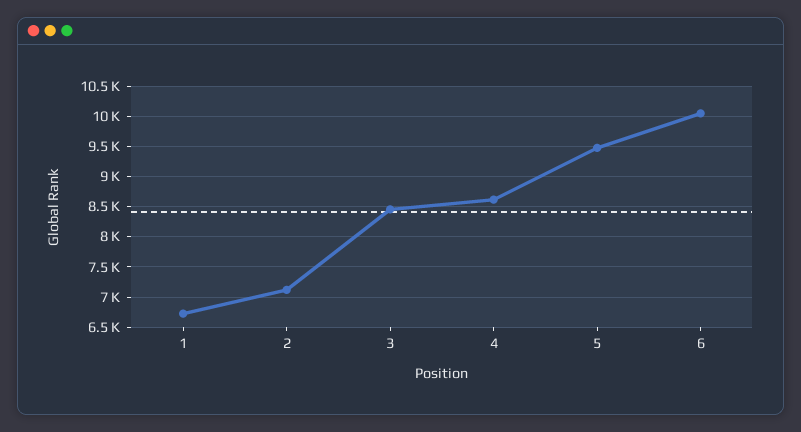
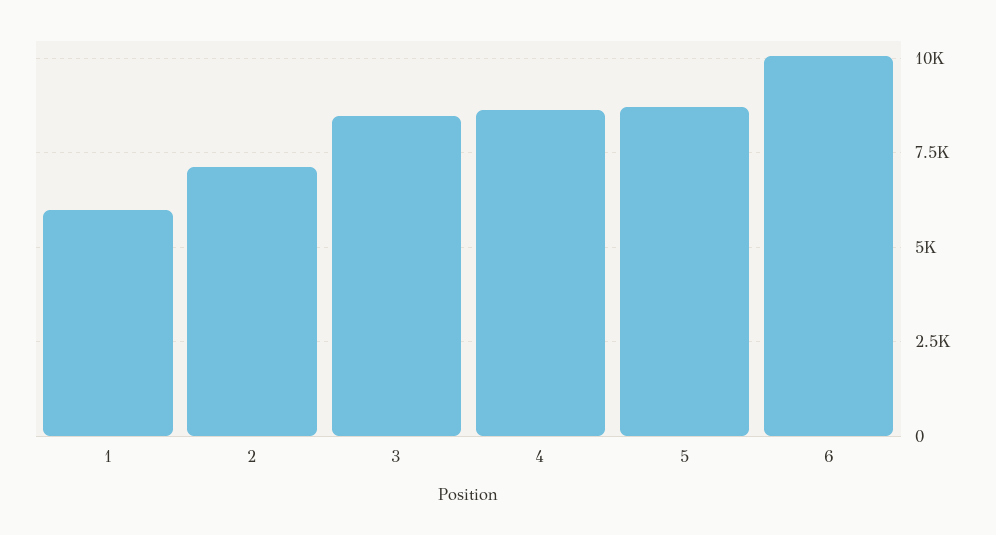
1: 6700 -> 6000
5: 9500 -> 8750

